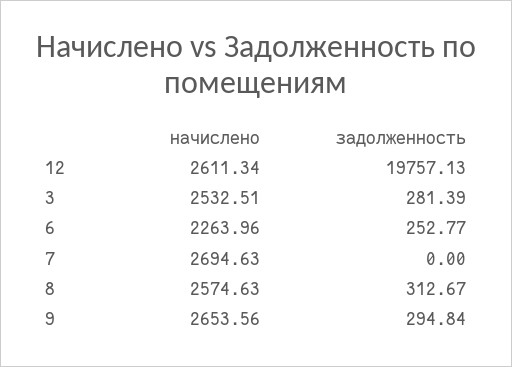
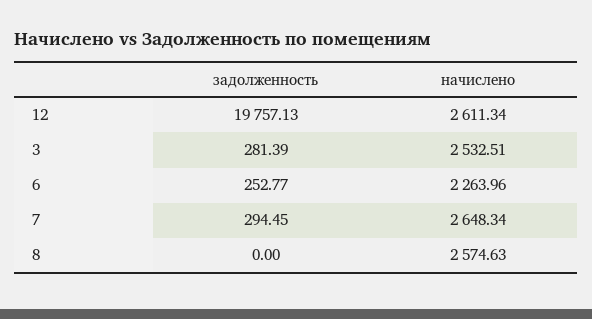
начислено, 7: 2694.63 -> 2648.34
задолженность, 7: 0 -> 294.45
задолженность, 8: 312.67 -> 0
начислено, 9: 2653.56 -> none
задолженность, 9: 294.84 -> none

